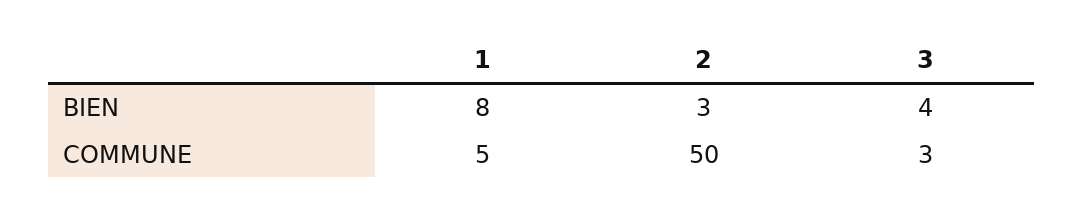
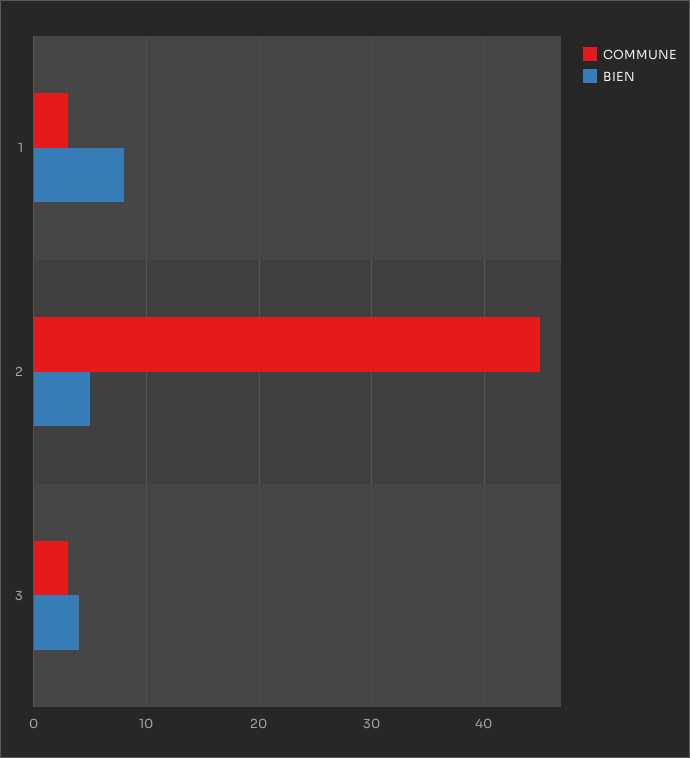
BIEN, 2: 3 -> 5
COMMUNE, 1: 5 -> 3
COMMUNE, 2: 50 -> 45

